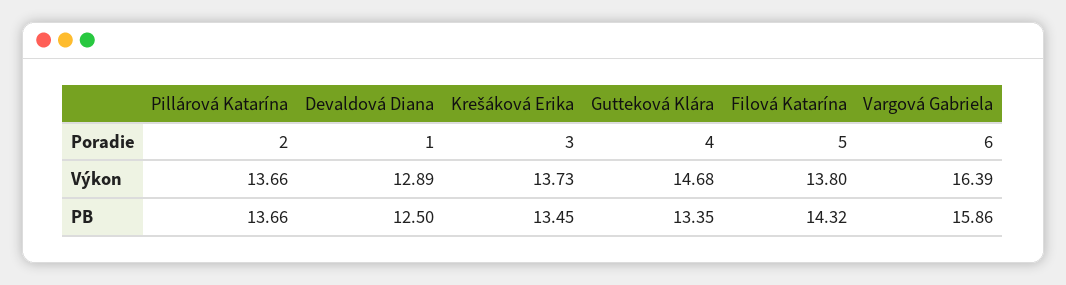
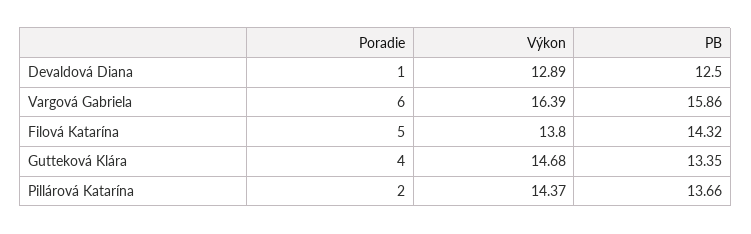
Krešáková Erika, Poradie: 3 -> none
Pillárová Katarína, Výkon: 13.66 -> 14.37
Krešáková Erika, Výkon: 13.73 -> none
Krešáková Erika, PB: 13.45 -> none

